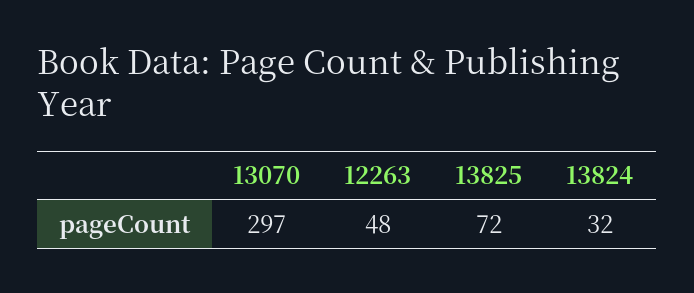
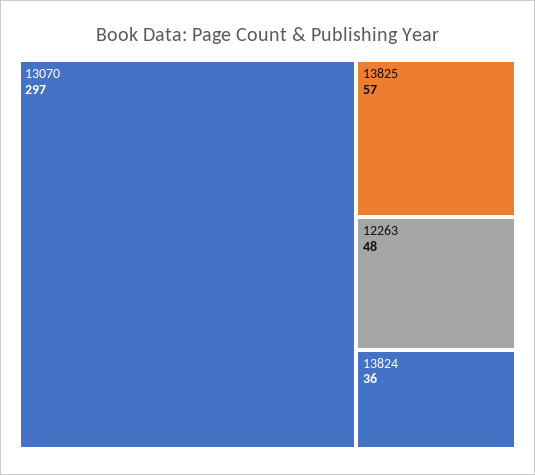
13825: 72 -> 57
13824: 32 -> 36

